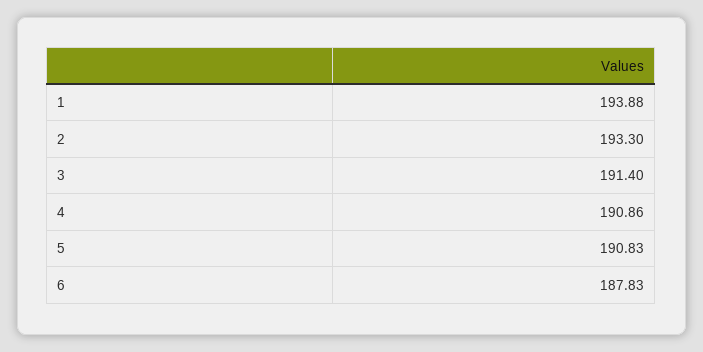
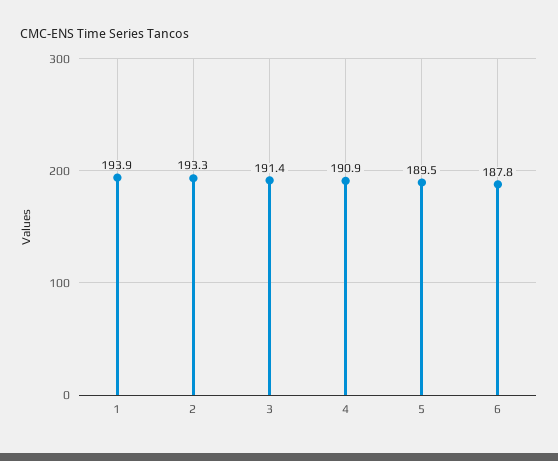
5: 190.83 -> 189.5

